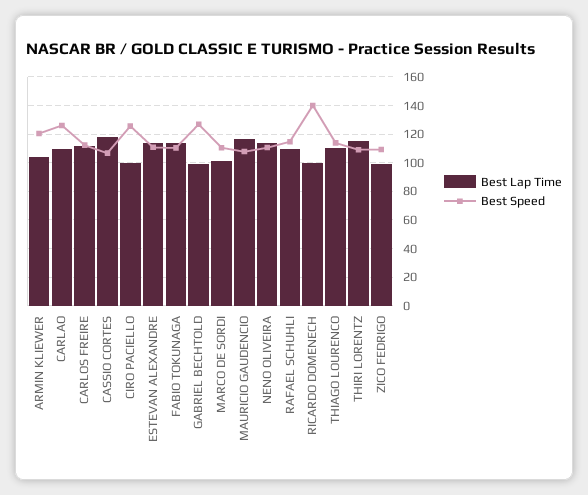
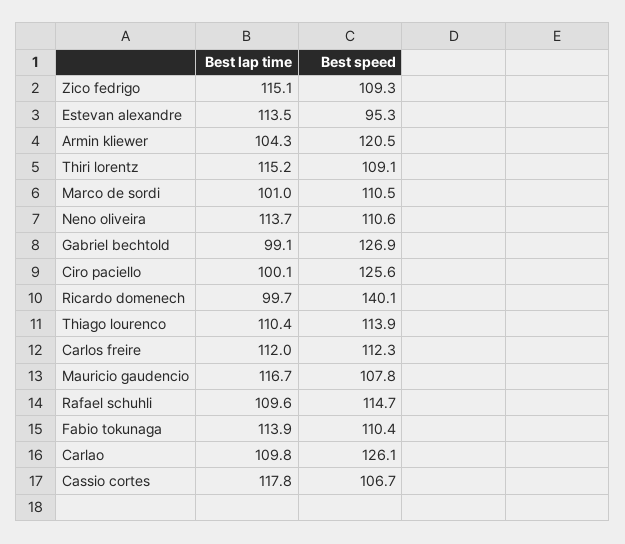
Best Speed, ESTEVAN ALEXANDRE: 110 -> 95.3
Best Lap Time, ZICO FEDRIGO: 100 -> 115.1

